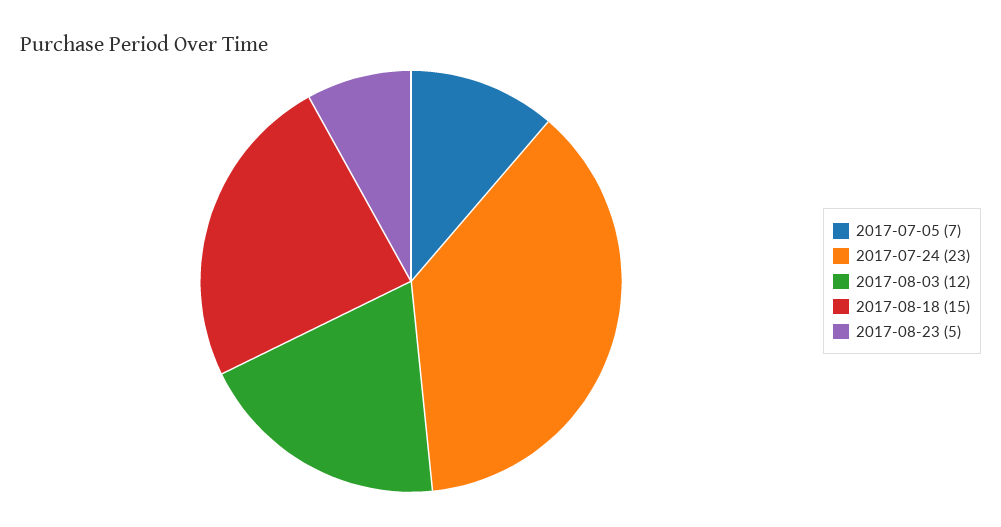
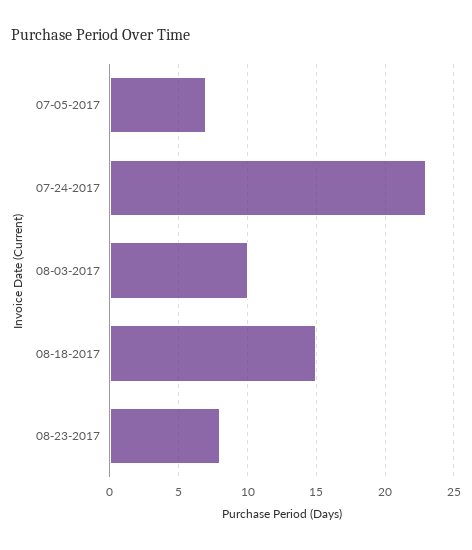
2017-08-03: 12 -> 10
2017-08-23: 5 -> 8

